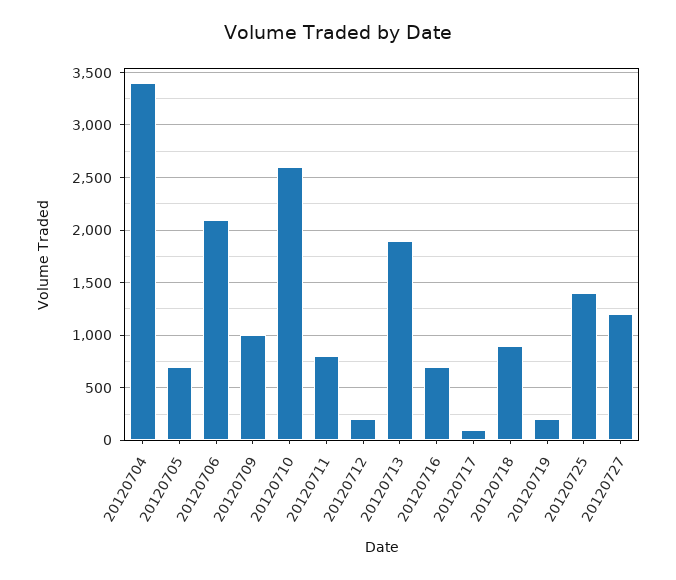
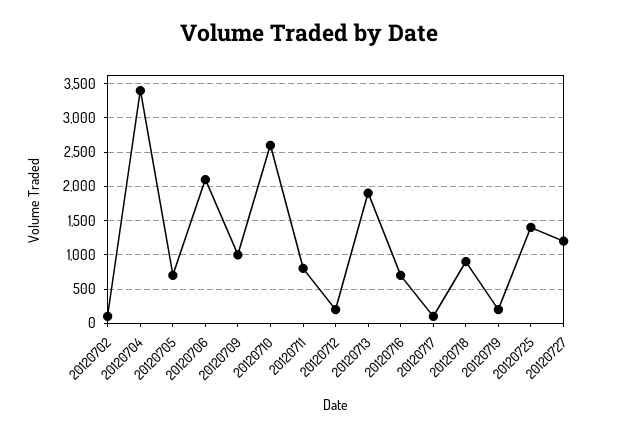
20120702: none -> 100

